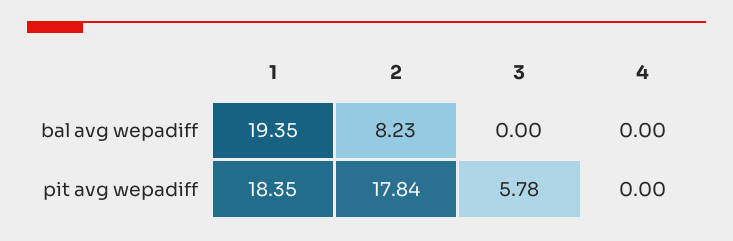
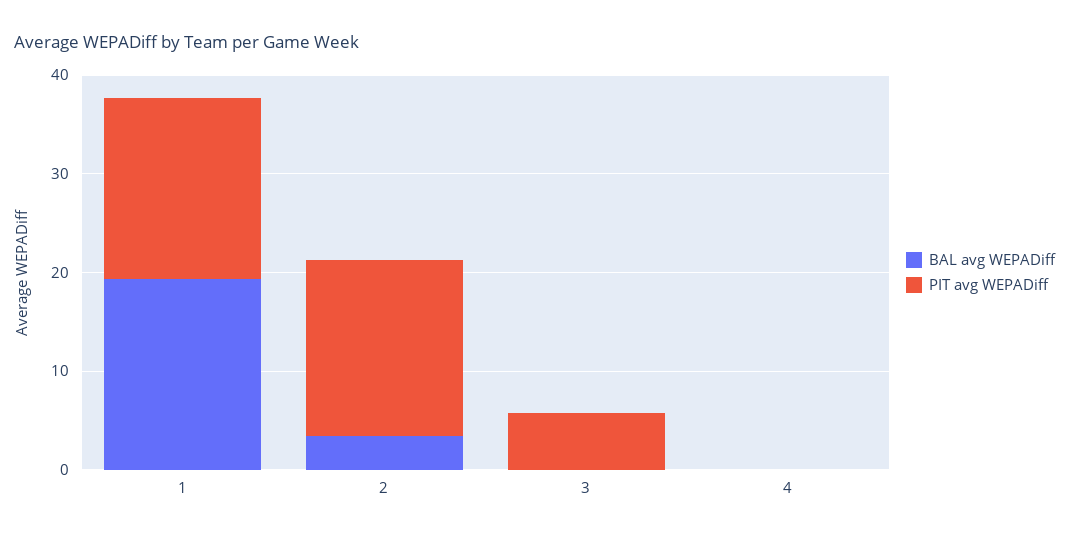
bal avg wepadiff, 2: 8.23 -> 4

